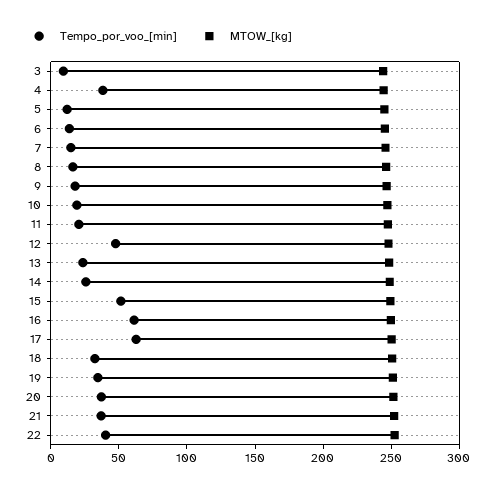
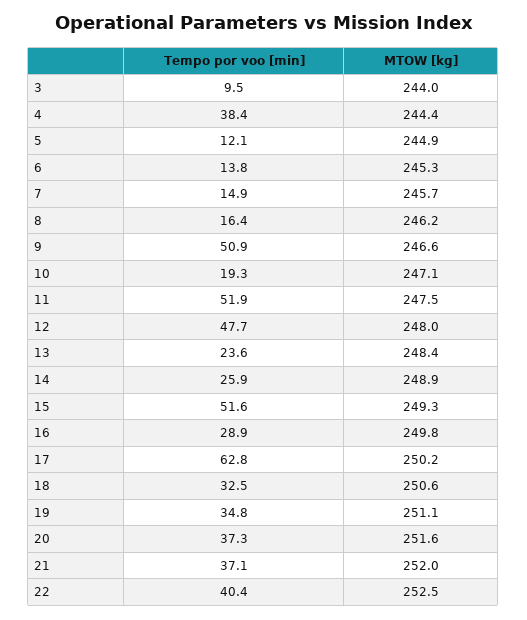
Tempo_por_voo_[min], 9: 20 -> 50.9
Tempo_por_voo_[min], 11: 20 -> 51.9
Tempo_por_voo_[min], 16: 60 -> 28.9

